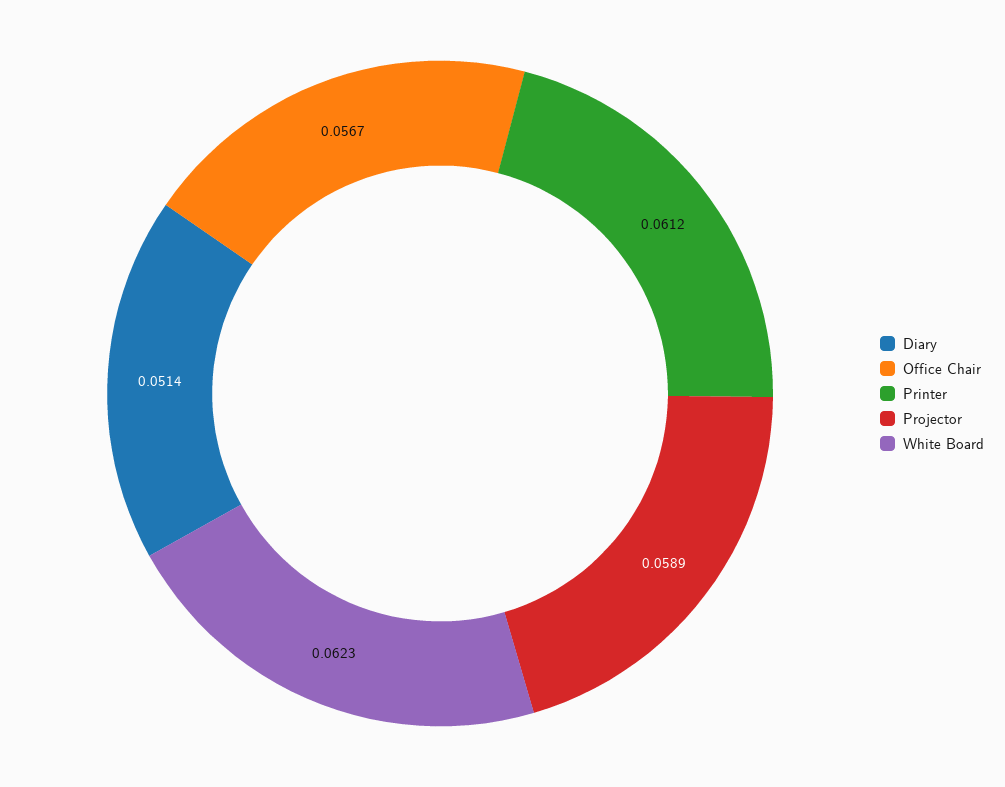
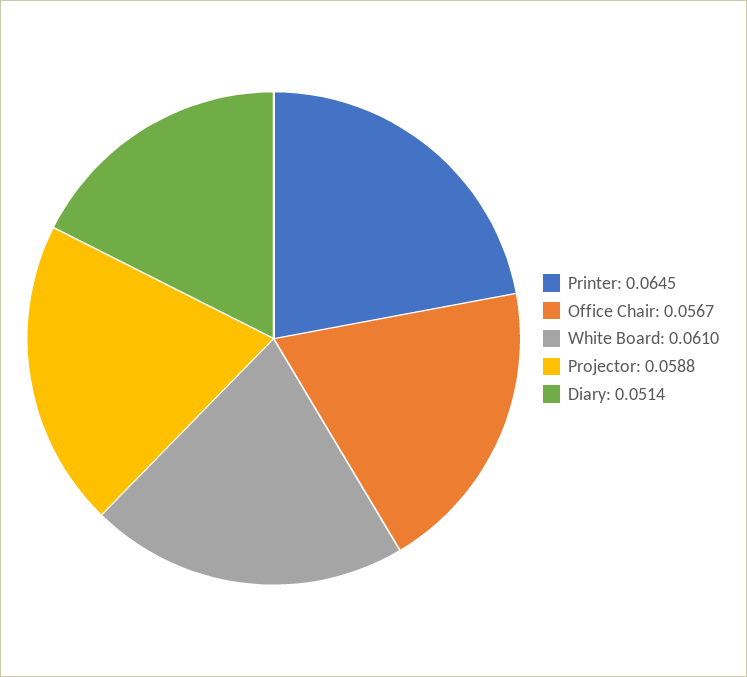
Printer: 0.0612 -> 0.0645
Projector: 0.0589 -> 0.0588
White Board: 0.0623 -> 0.061

